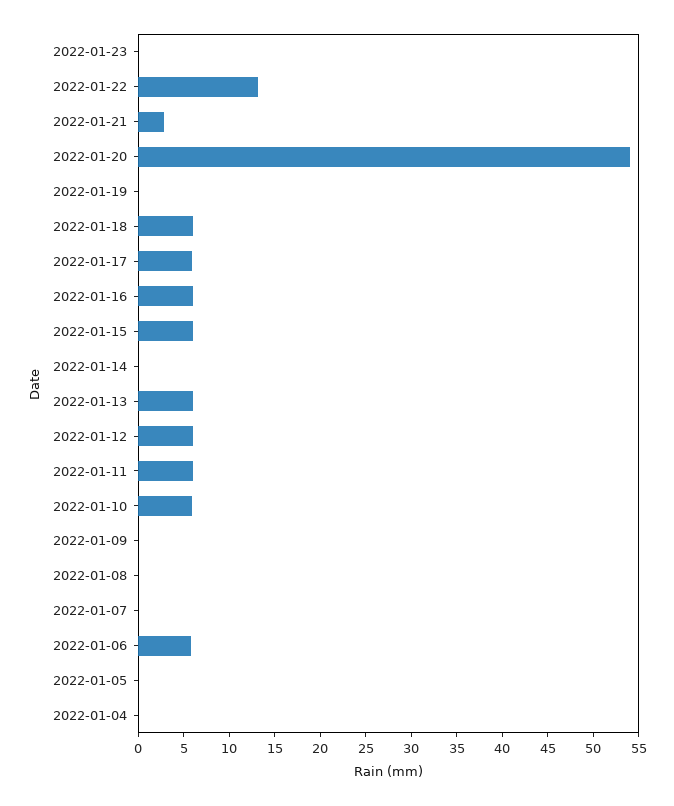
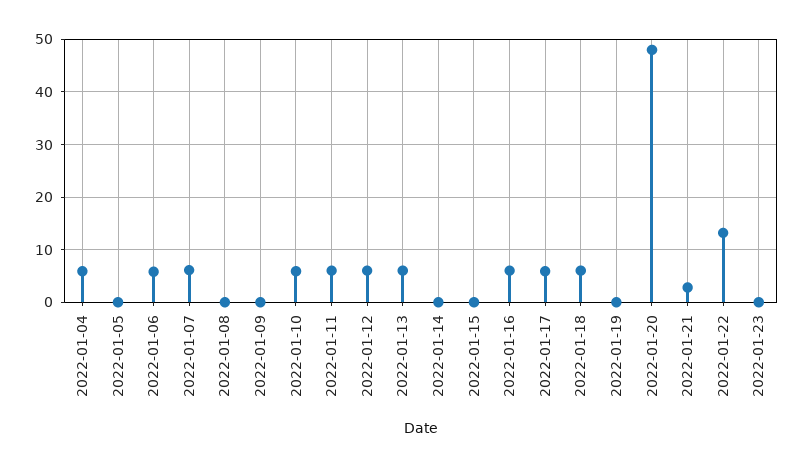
2022-01-20: 54 -> 48
2022-01-15: 6 -> 0
2022-01-07: 0 -> 6
2022-01-04: 0 -> 6

